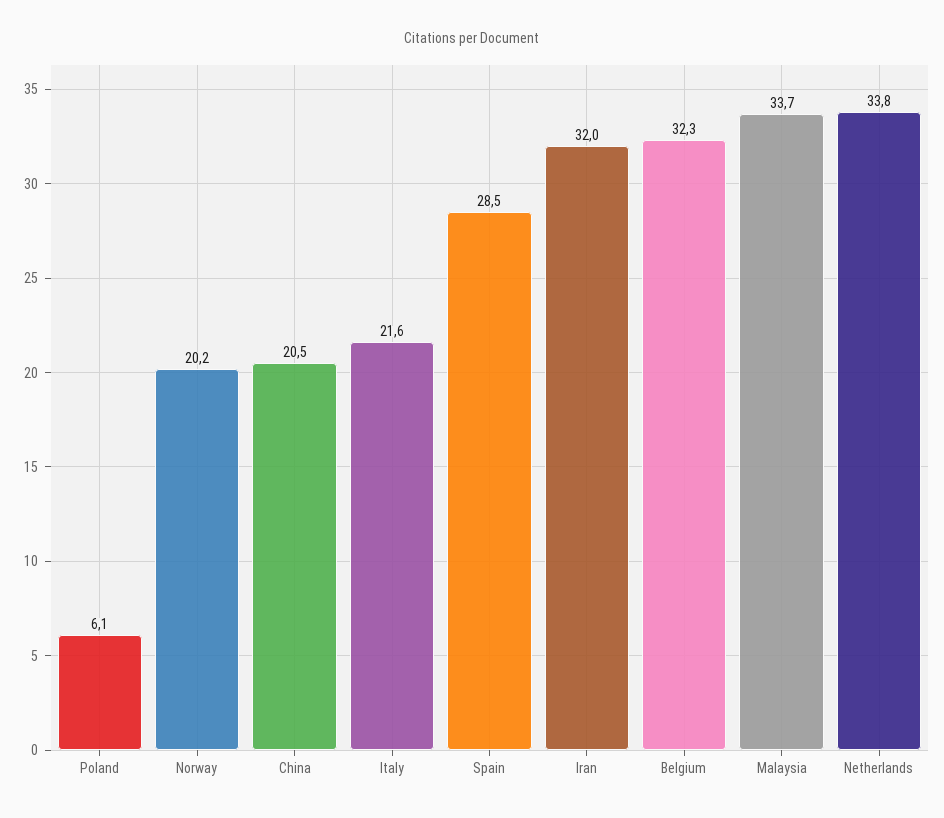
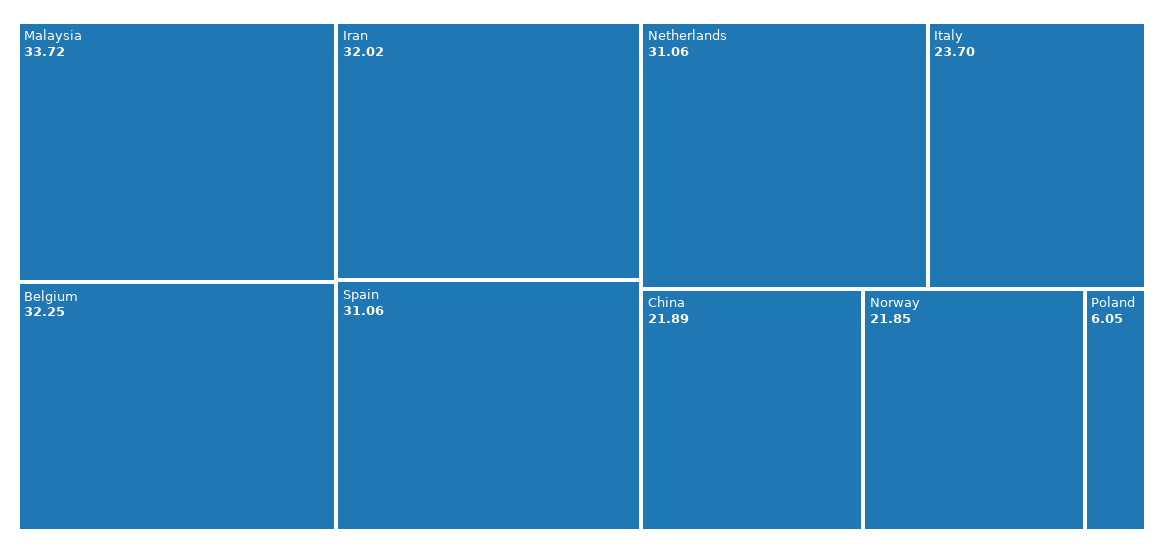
Norway: 20.2 -> 21.85
China: 20.5 -> 21.89
Italy: 21.6 -> 23.7
Spain: 28.5 -> 31.06
Netherlands: 33.8 -> 31.06

